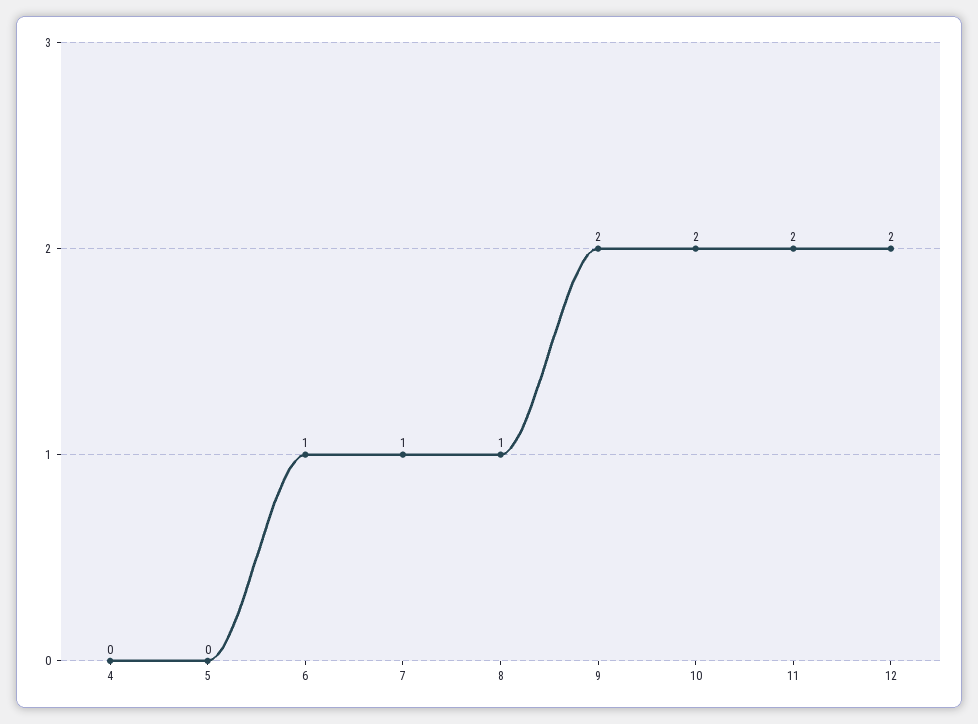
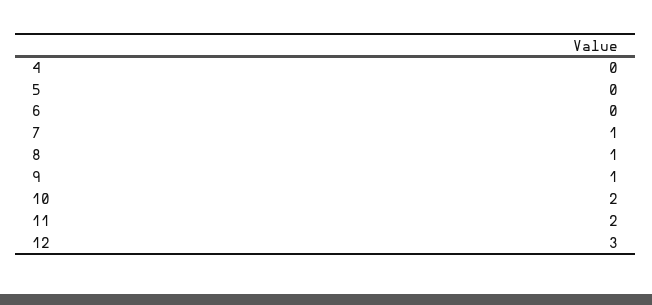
6: 1 -> 0
9: 2 -> 1
12: 2 -> 3

